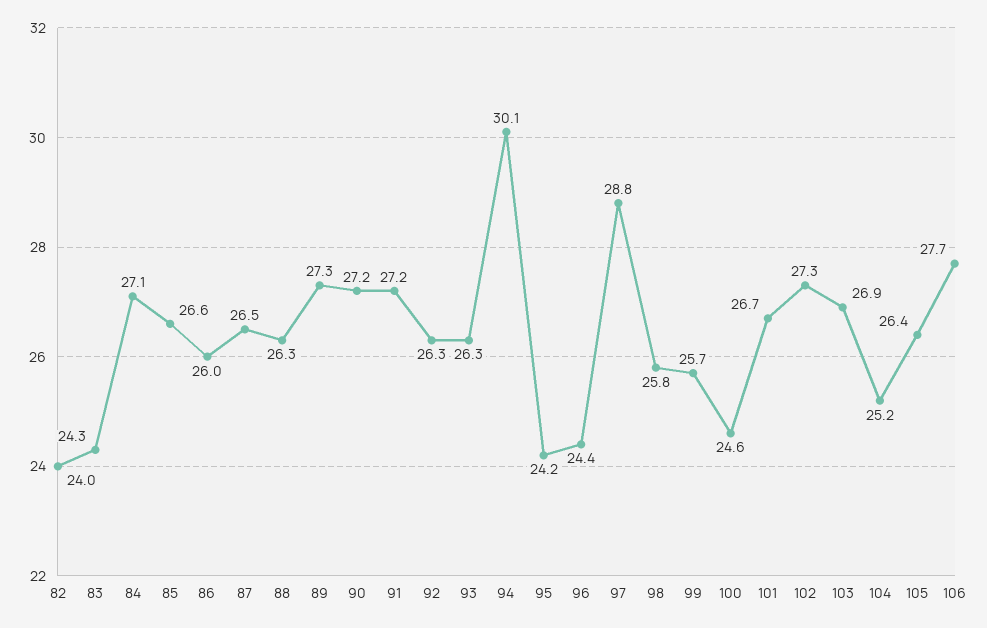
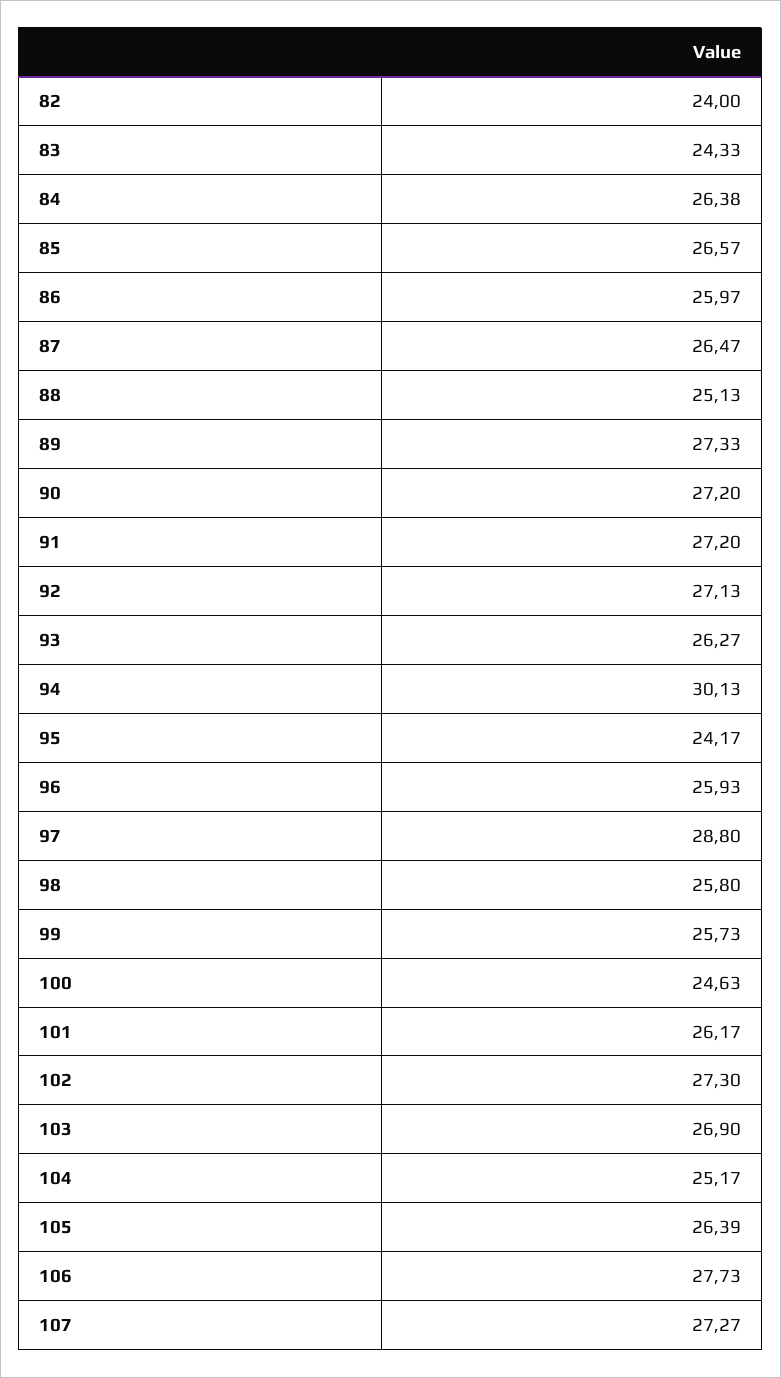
84: 27.1 -> 26.38
88: 26.3 -> 25.13
92: 26.3 -> 27.13
96: 24.4 -> 25.93
101: 26.7 -> 26.17
107: none -> 27.27

